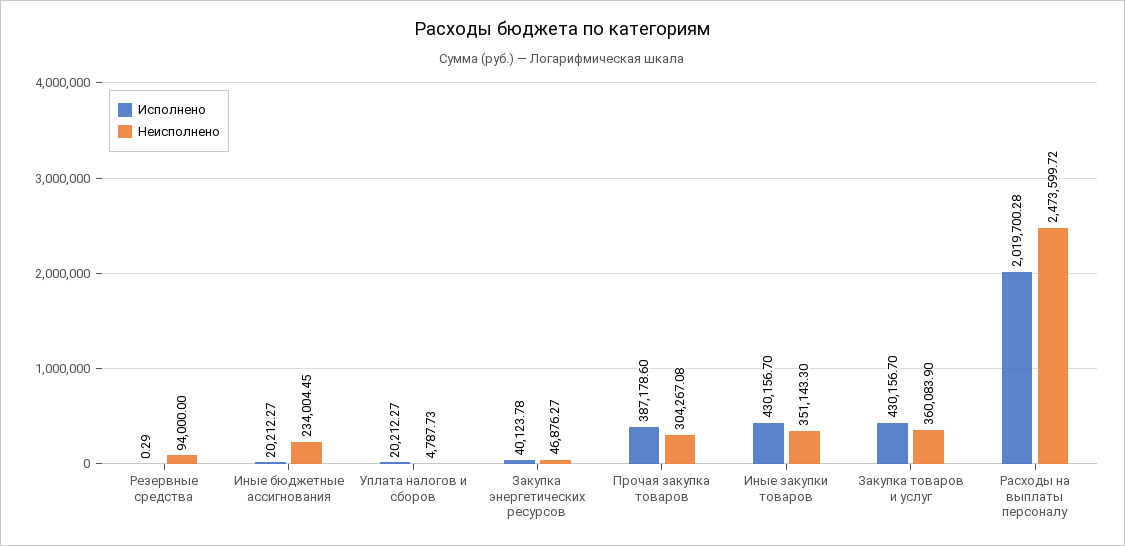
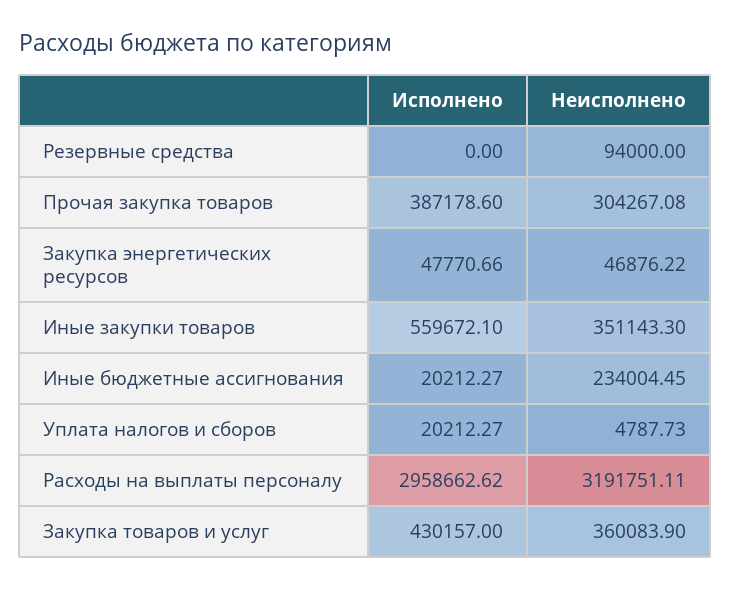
Исполнено, Резервные средства: 0.29 -> 0
Исполнено, Закупка энергетических ресурсов: 40123.78 -> 47770.66
Неисполнено, Закупка энергетических ресурсов: 46876.27 -> 46876.22
Исполнено, Иные закупки товаров: 430156.7 -> 559672.1
Исполнено, Закупка товаров и услуг: 430156.7 -> 430157
Исполнено, Расходы на выплаты персоналу: 2019700.28 -> 2958662.62
Неисполнено, Расходы на выплаты персоналу: 2473599.72 -> 3191751.11

